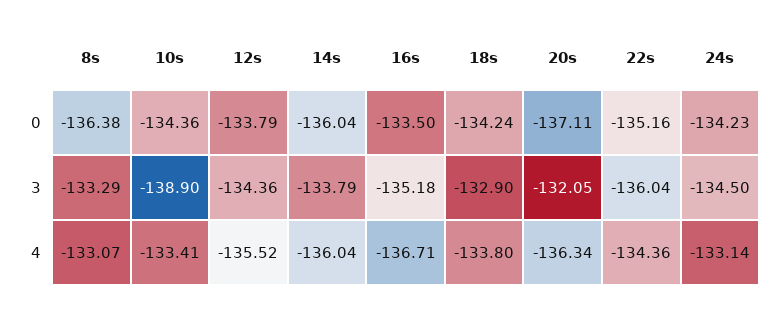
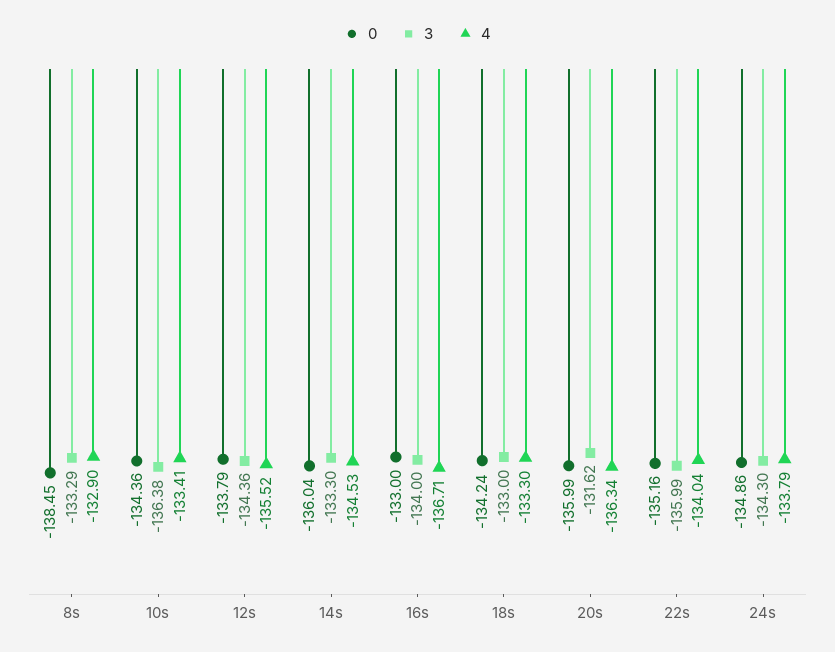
0, 8s: -136.38 -> -138.45
0, 16s: -133.5 -> -133
0, 20s: -137.11 -> -135.99
0, 24s: -134.23 -> -134.86
3, 10s: -138.9 -> -136.38
3, 14s: -133.79 -> -133.3
3, 16s: -135.18 -> -134
3, 18s: -132.9 -> -133
3, 20s: -132.05 -> -131.62
3, 22s: -136.04 -> -135.99
3, 24s: -134.5 -> -134.3
4, 8s: -133.07 -> -132.9
4, 14s: -136.04 -> -134.53
4, 18s: -133.8 -> -133.3
4, 22s: -134.36 -> -134.04
4, 24s: -133.14 -> -133.79

